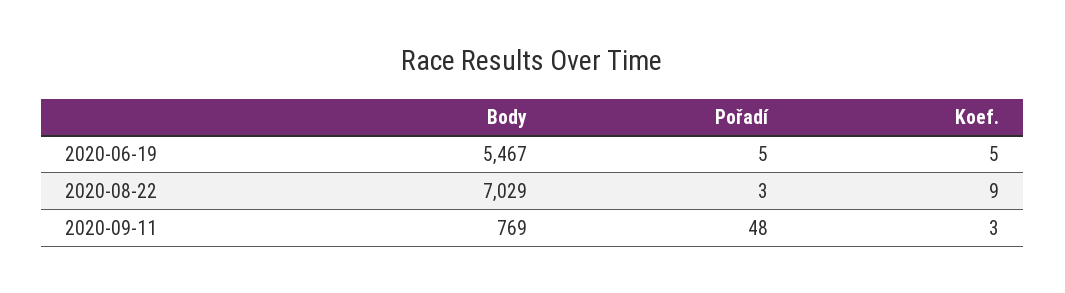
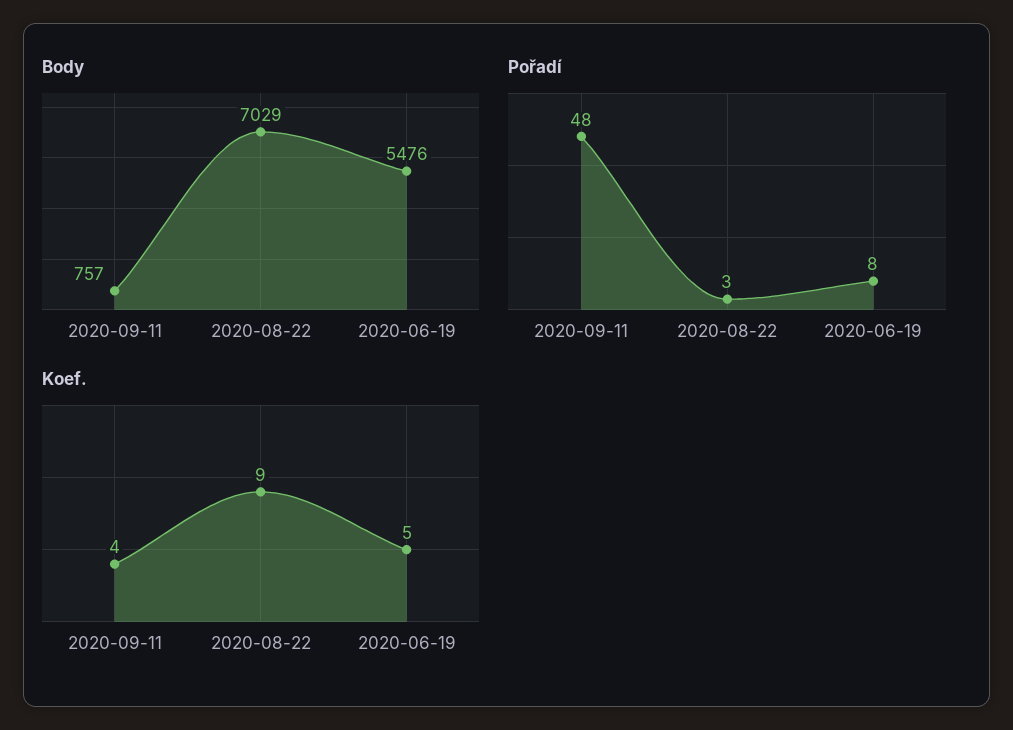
Body, 2020-06-19: 5467 -> 5476
Pořadí, 2020-06-19: 5 -> 8
Body, 2020-09-11: 769 -> 757
Koef., 2020-09-11: 3 -> 4

